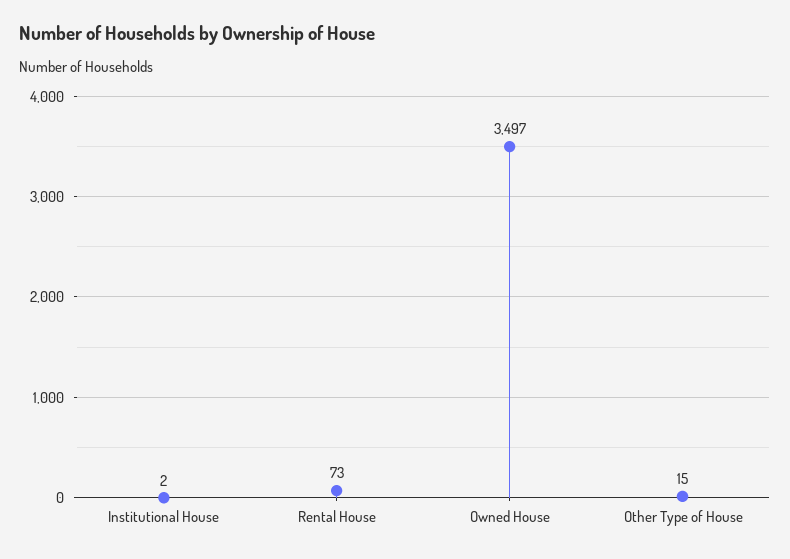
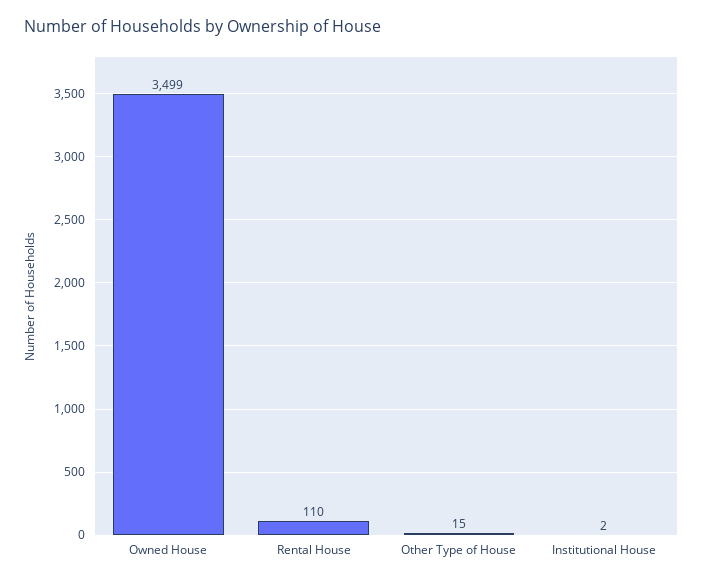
Rental House: 73 -> 110
Owned House: 3497 -> 3499

